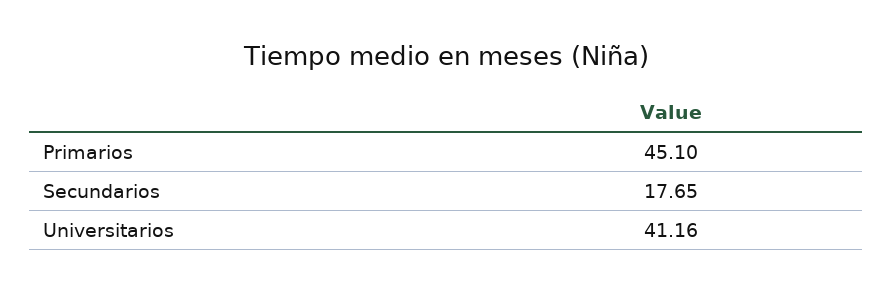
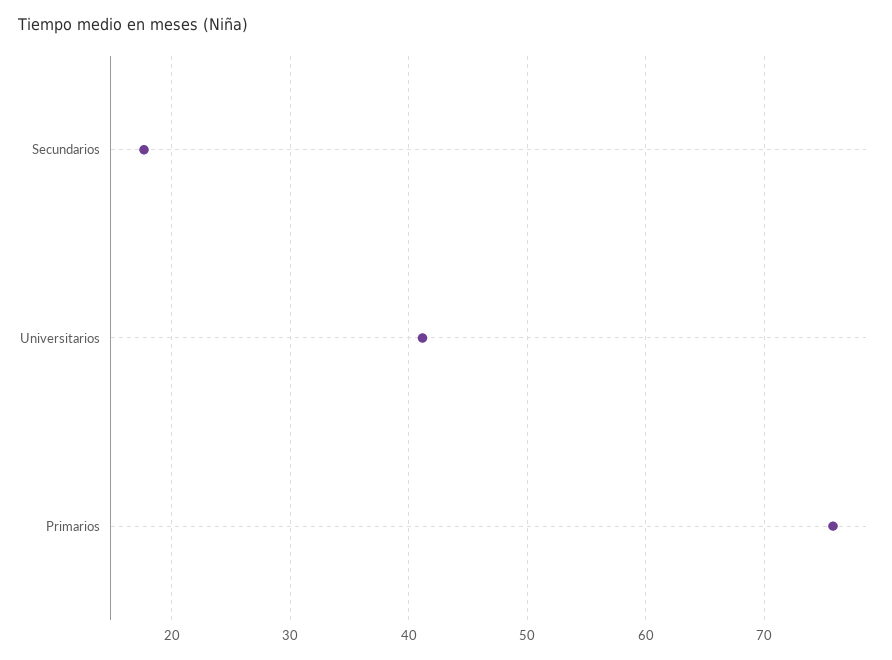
Primarios: 45.1 -> 76

